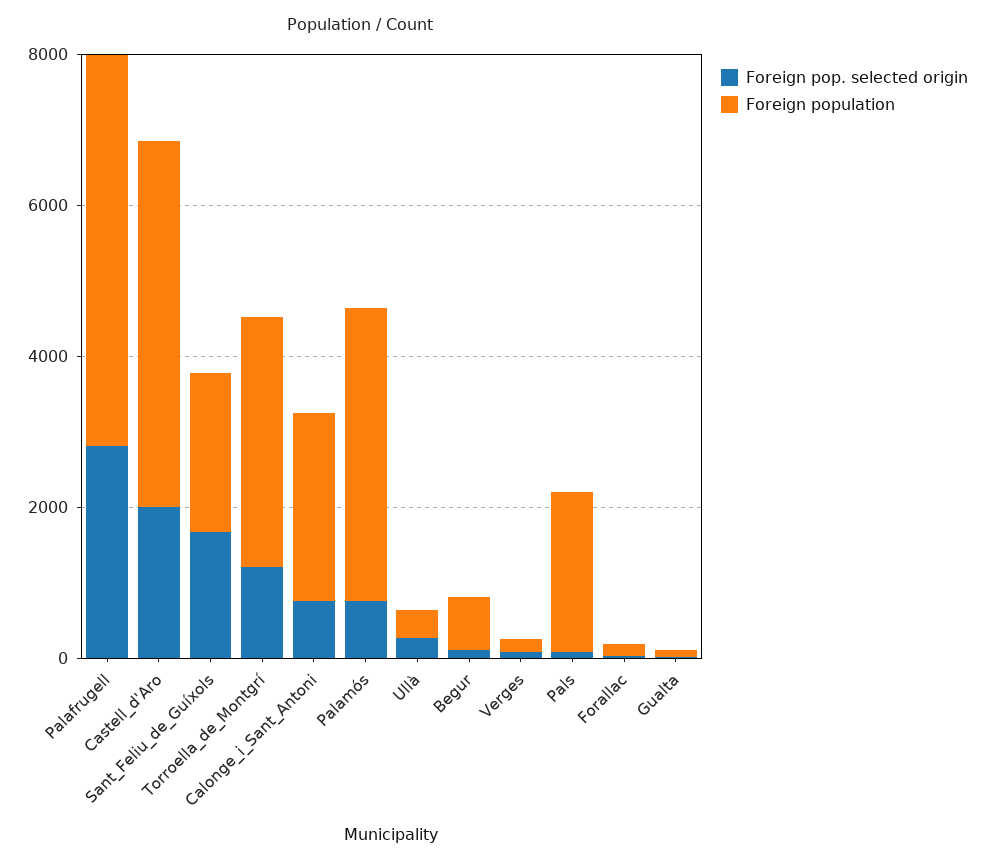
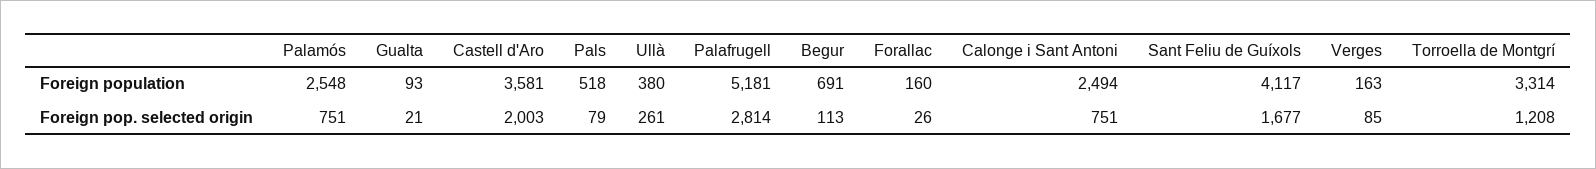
Foreign population, Castell_d'Aro: 5000 -> 3581
Foreign population, Sant_Feliu_de_Guíxols: 2000 -> 4117
Foreign population, Palamós: 4000 -> 2548
Foreign population, Pals: 2000 -> 518

